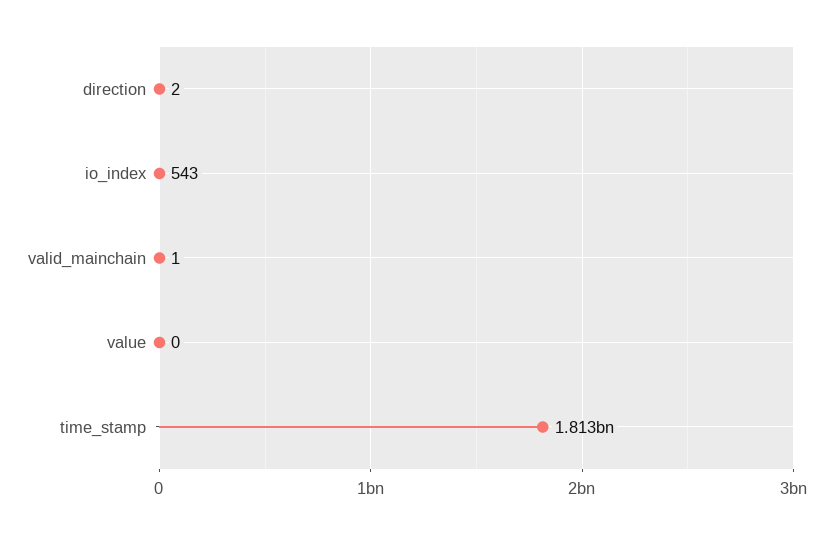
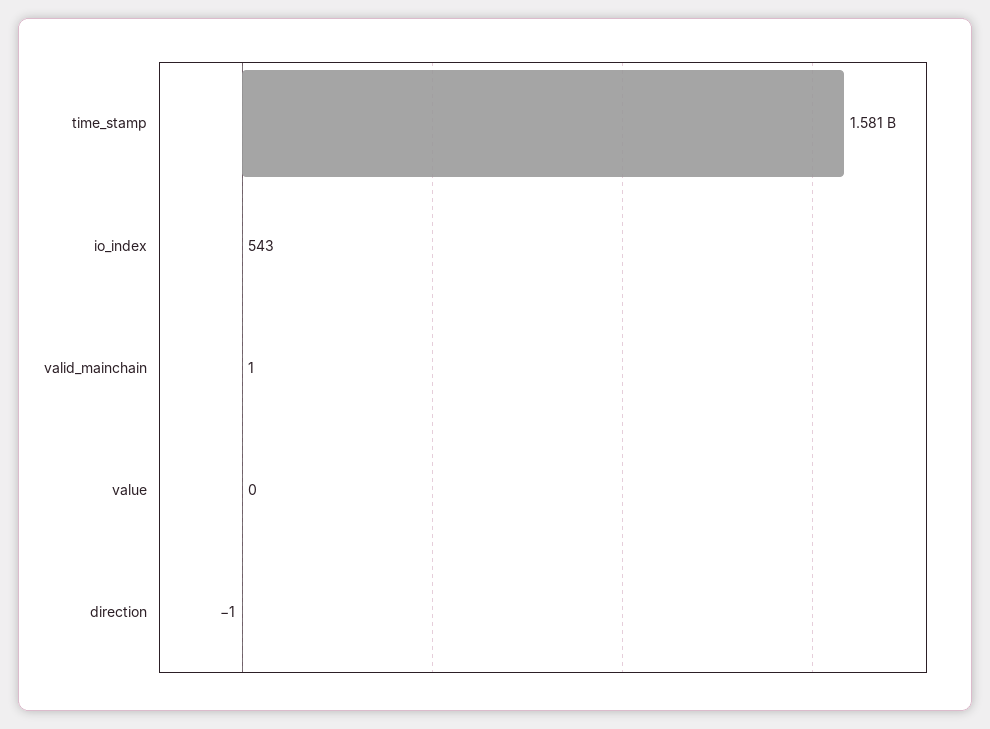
direction: 2 -> -1
time_stamp: 1813000000 -> 1581000000

